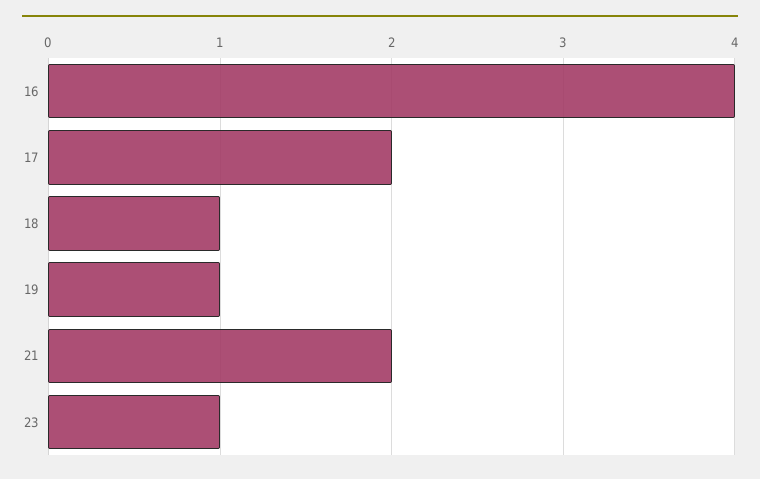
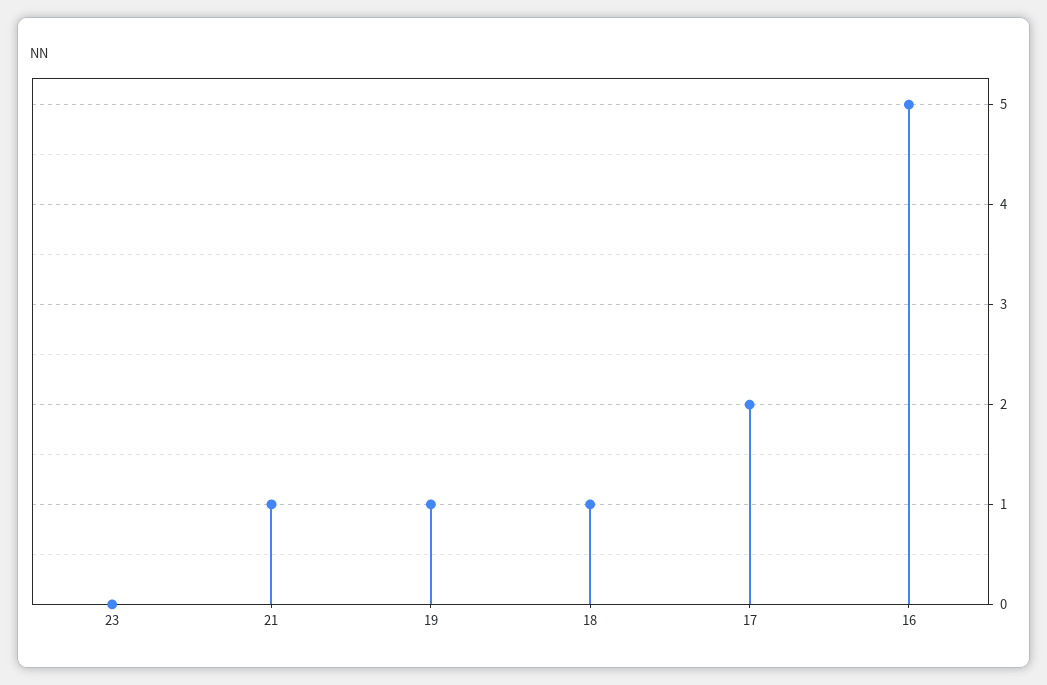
16: 4 -> 5
21: 2 -> 1
23: 1 -> 0

